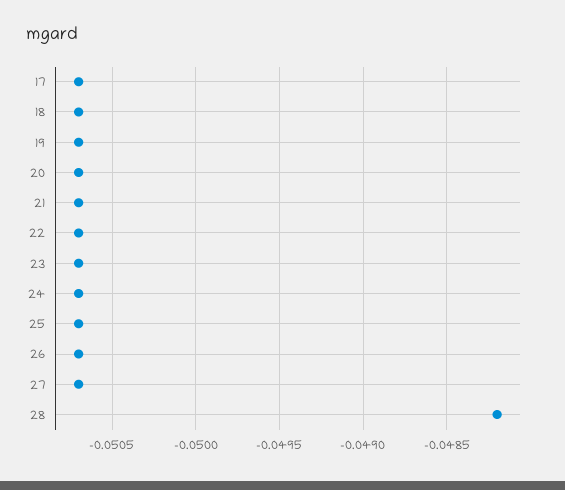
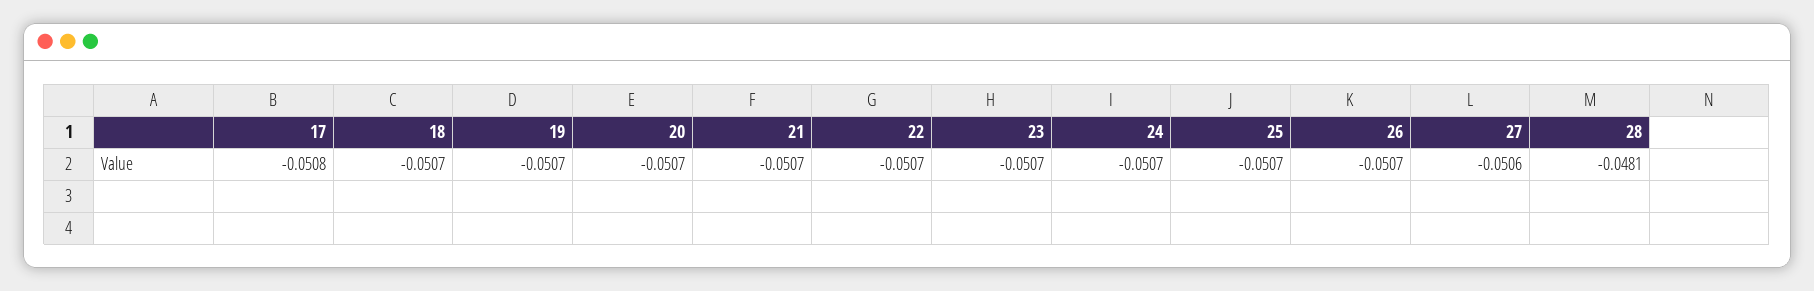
17: -0.0507 -> -0.0508
27: -0.0507 -> -0.0506
28: -0.0482 -> -0.0481

